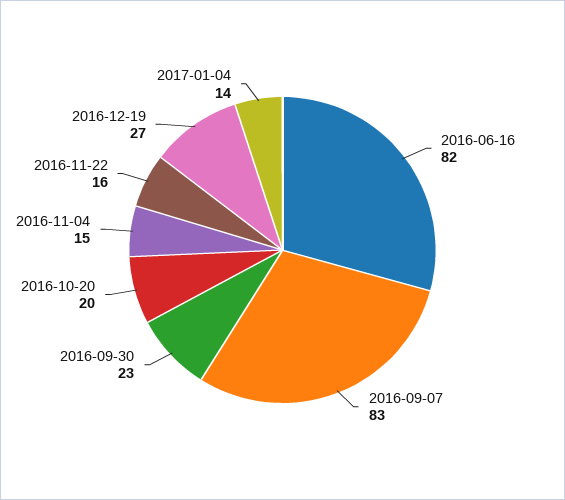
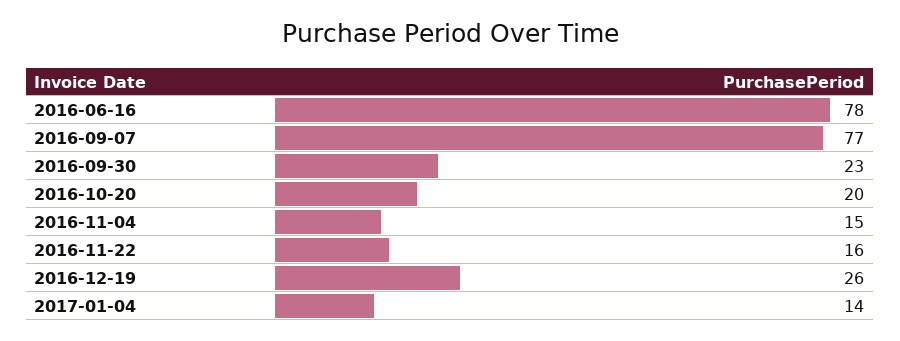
2016-06-16: 82 -> 78
2016-09-07: 83 -> 77
2016-12-19: 27 -> 26

